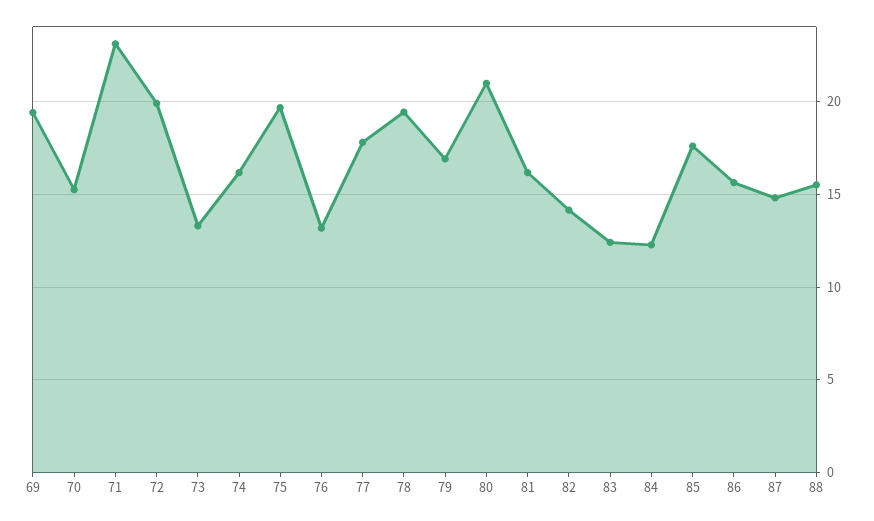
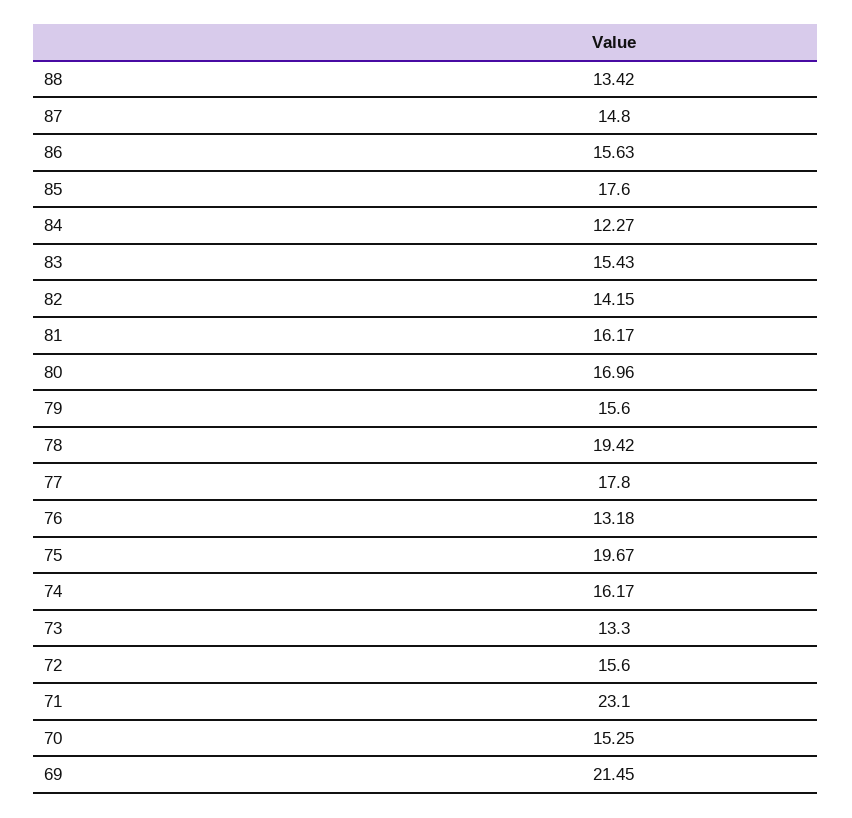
69: 19.5 -> 21.45
72: 20 -> 15.6
79: 17 -> 15.6
80: 21 -> 16.96
83: 12.5 -> 15.43
88: 15.5 -> 13.42

